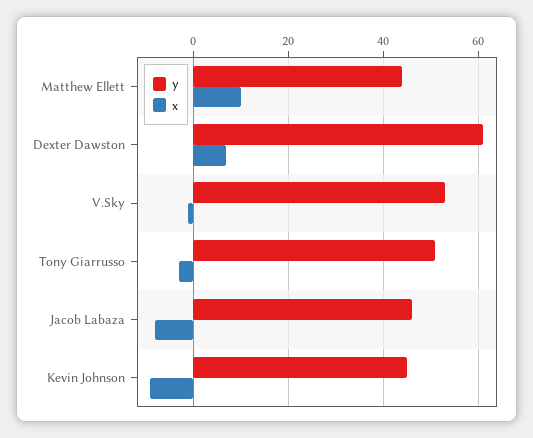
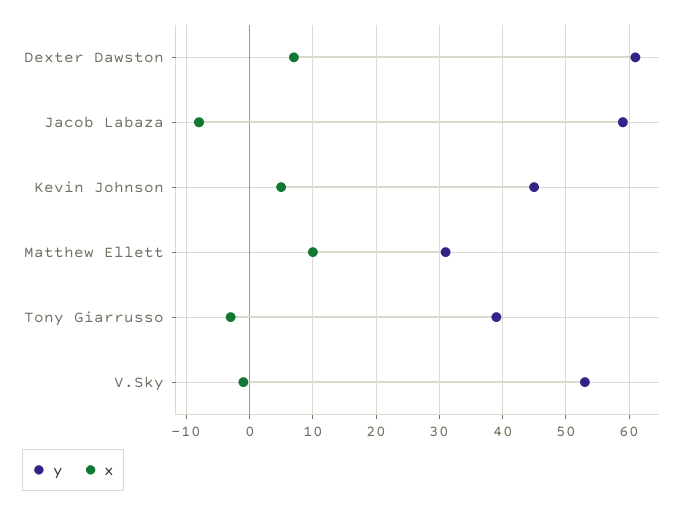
y, Matthew Ellett: 45 -> 31
y, Tony Giarrusso: 50 -> 39
y, Jacob Labaza: 45 -> 59
x, Kevin Johnson: -10 -> 5

